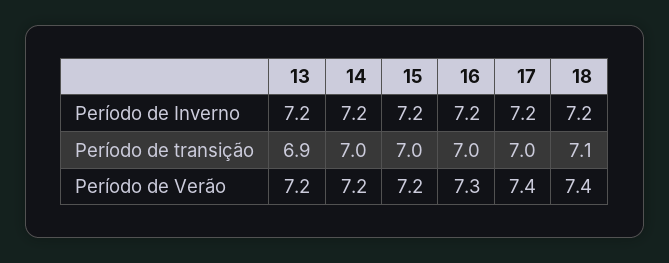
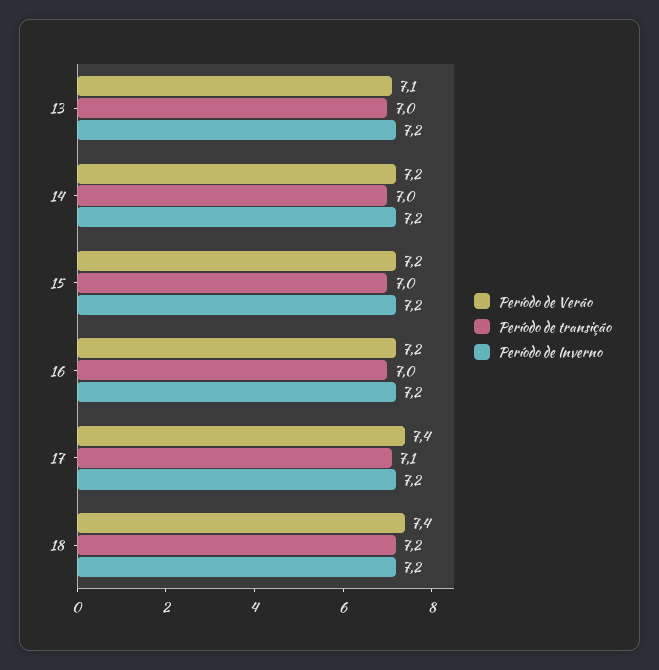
Período de transição, 13: 6.9 -> 7
Período de transição, 17: 7 -> 7.1
Período de transição, 18: 7.1 -> 7.2
Período de Verão, 13: 7.2 -> 7.1
Período de Verão, 16: 7.3 -> 7.2

